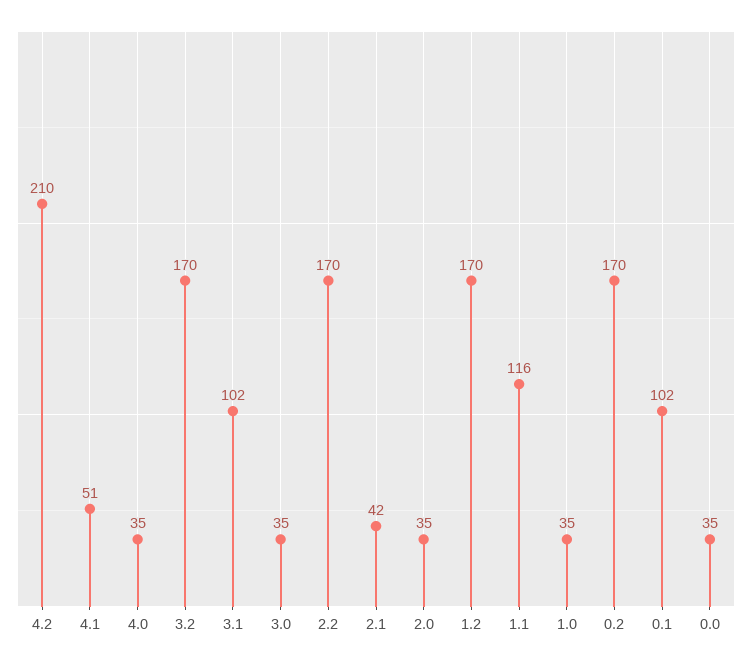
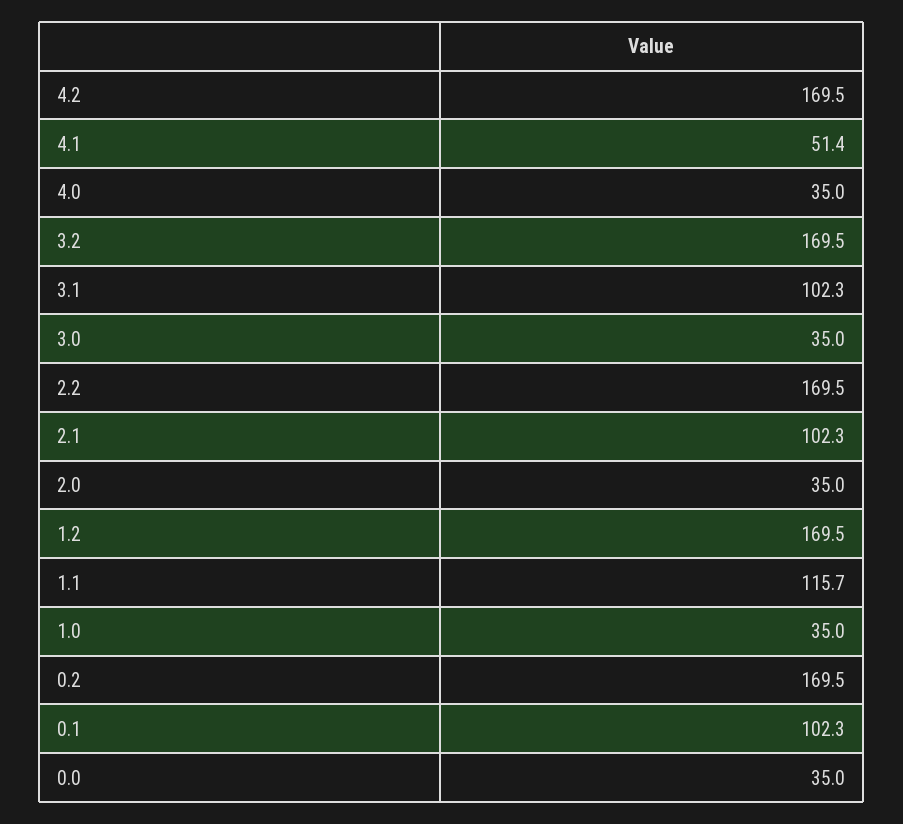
4.2: 210 -> 169.5
2.1: 42 -> 102.3

